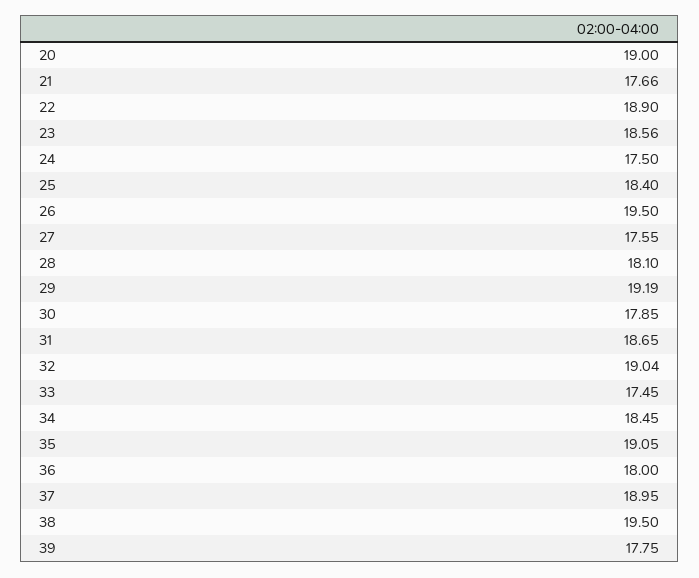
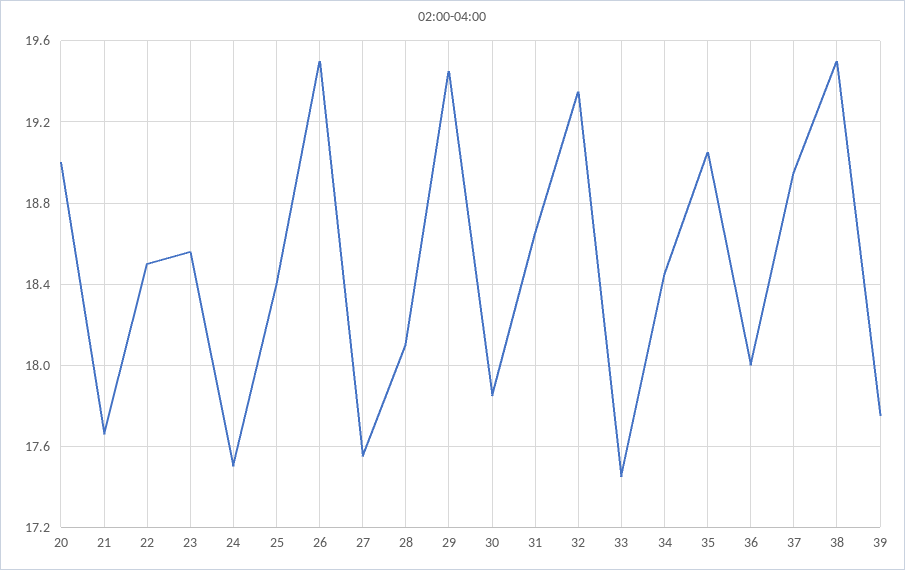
22: 18.9 -> 18.5
29: 19.19 -> 19.45
32: 19.04 -> 19.35

